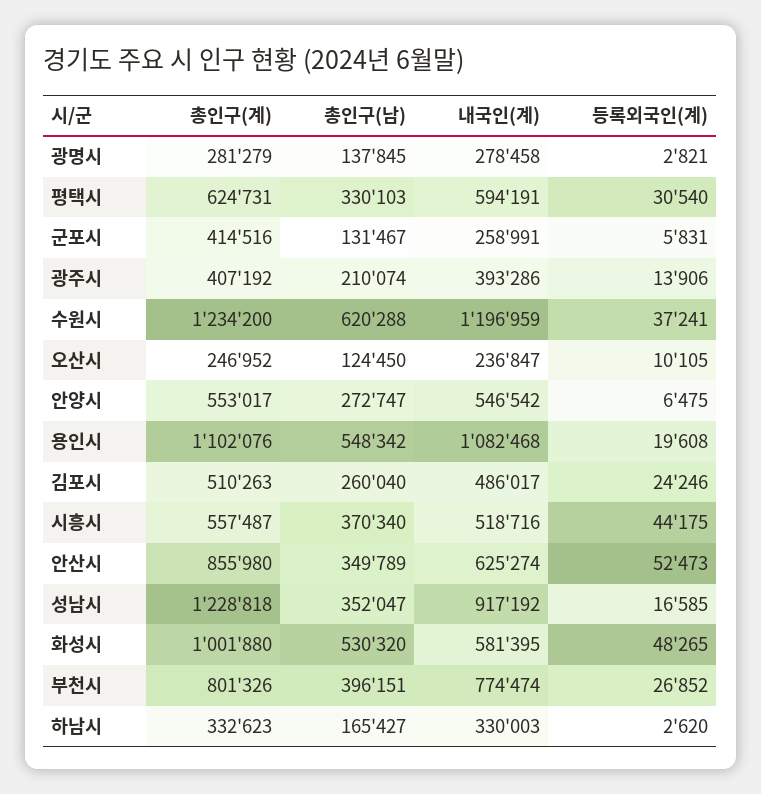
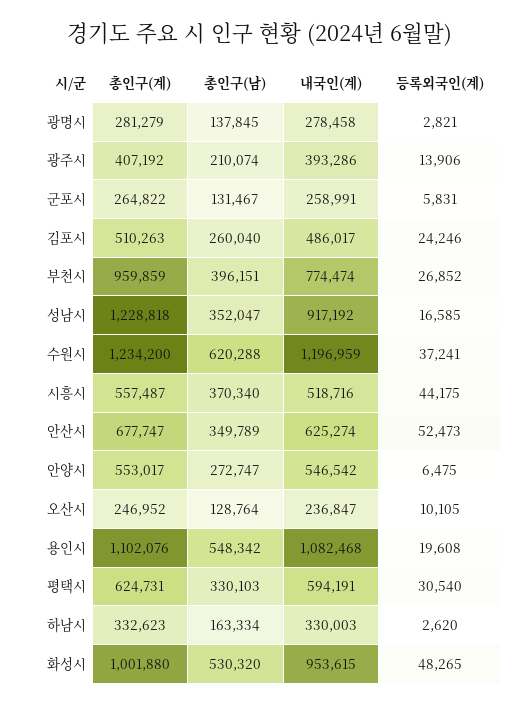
총인구(계), 군포시: 414516 -> 264822
총인구(남), 오산시: 124450 -> 128764
총인구(계), 안산시: 855980 -> 677747
내국인(계), 화성시: 581395 -> 953615
총인구(계), 부천시: 801326 -> 959859
총인구(남), 하남시: 165427 -> 163334

